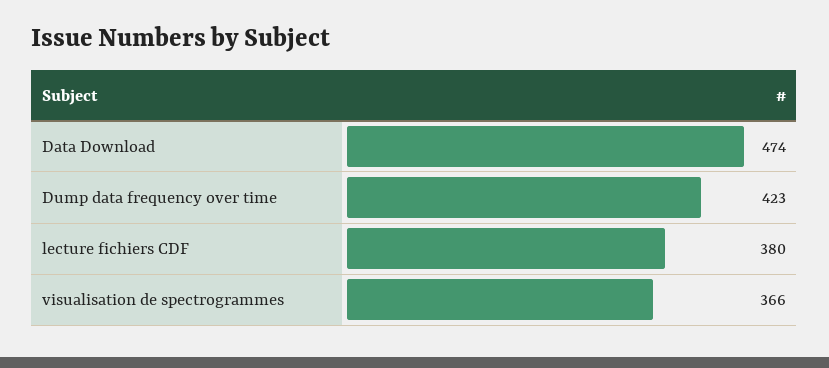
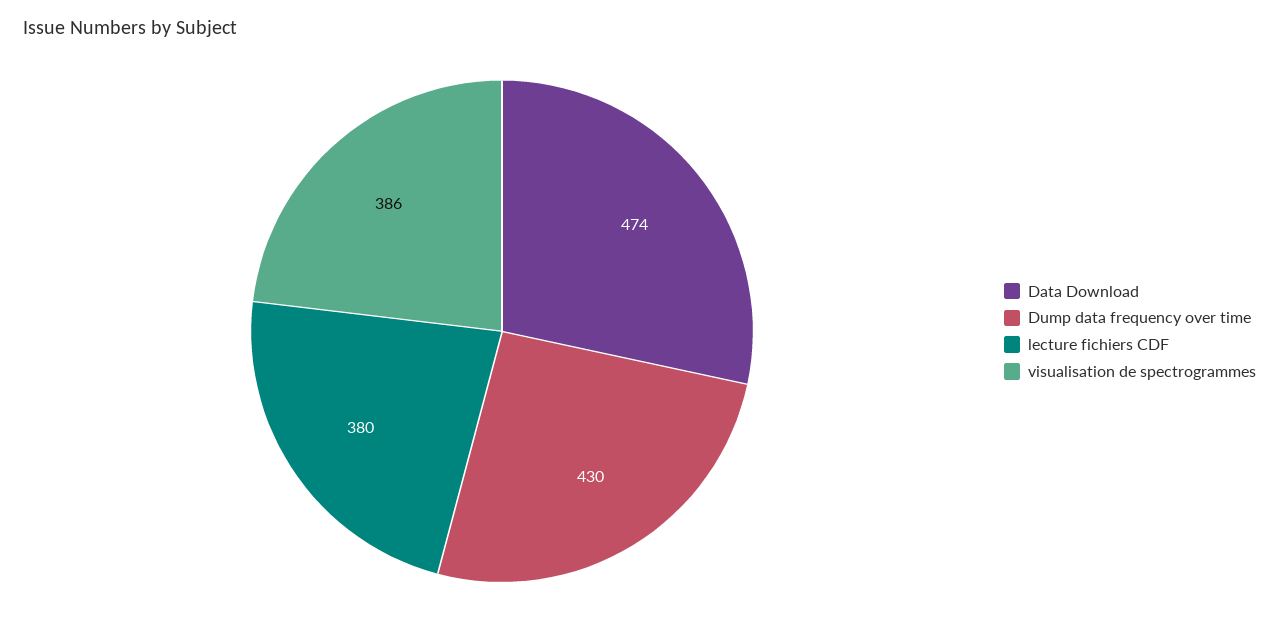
Dump data frequency over time: 423 -> 430
visualisation de spectrogrammes: 366 -> 386

